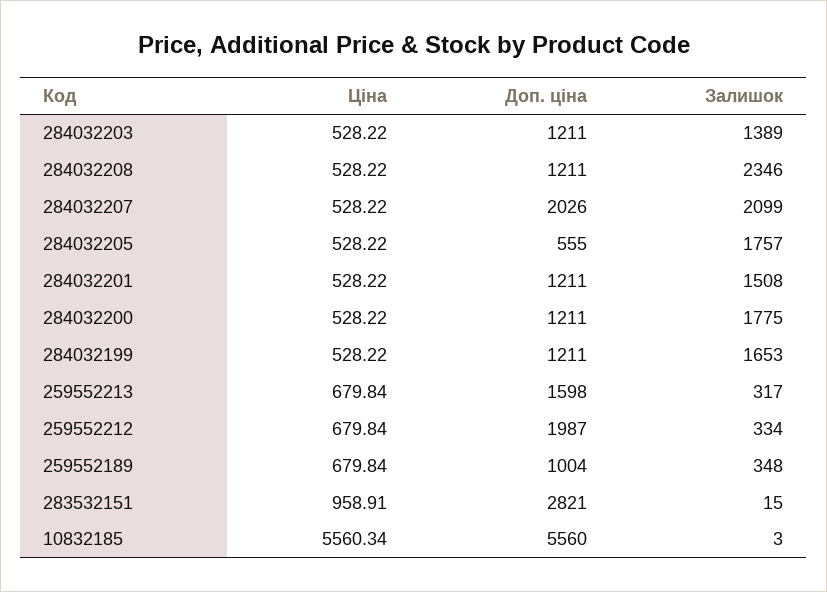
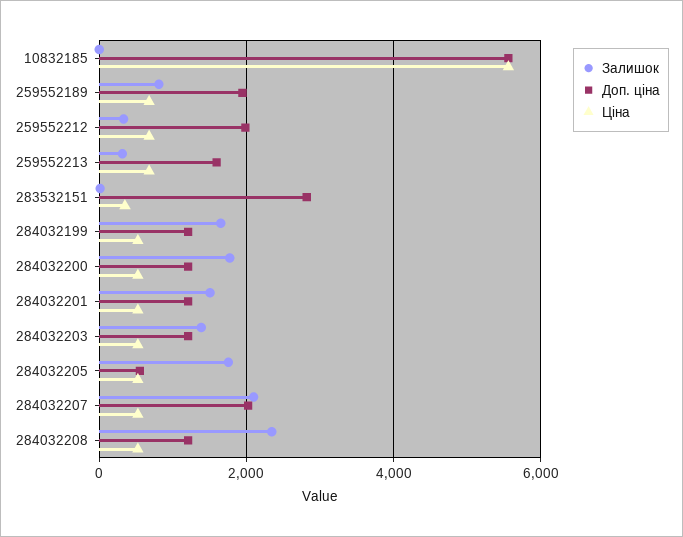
Доп. ціна, 259552189: 1004 -> 2000
Залишок, 259552189: 348 -> 800
Ціна, 283532151: 958.91 -> 400

